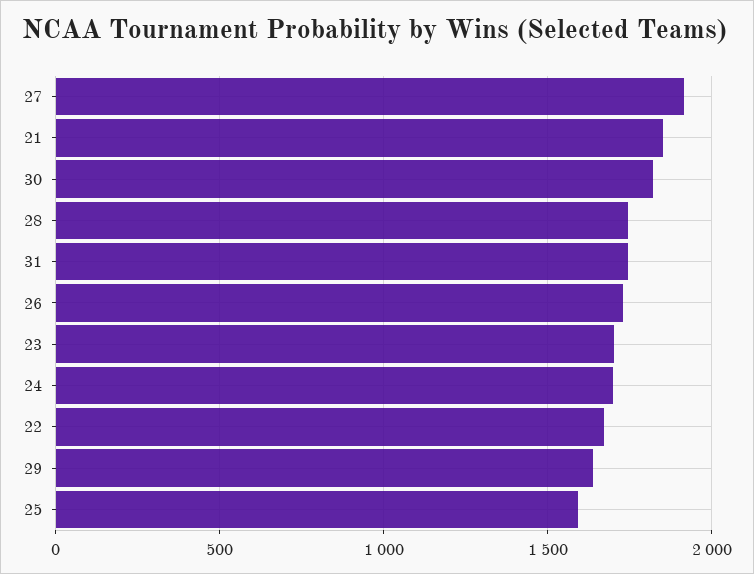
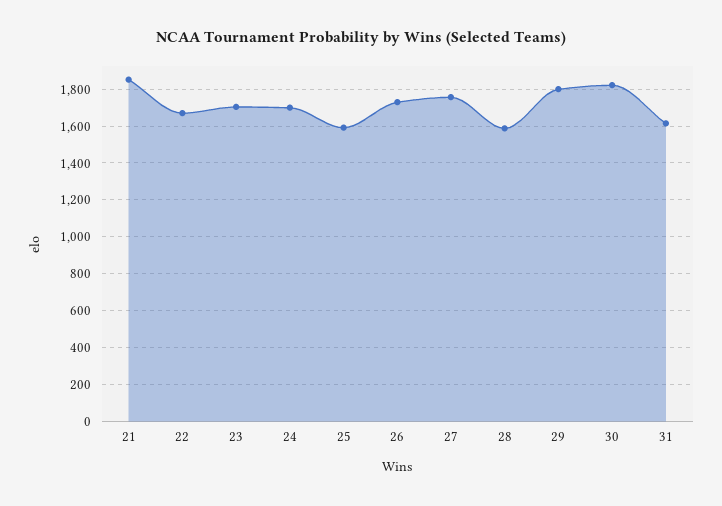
27: 1900 -> 1750
28: 1750 -> 1600
31: 1750 -> 1600
29: 1650 -> 1800

